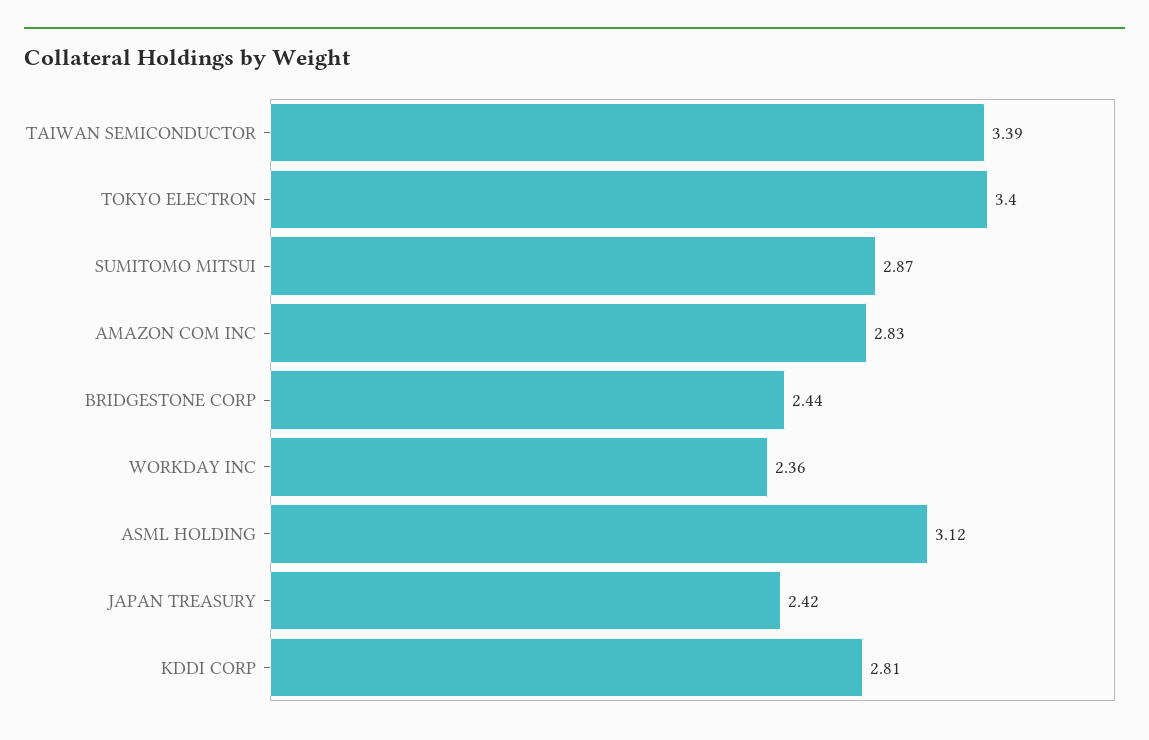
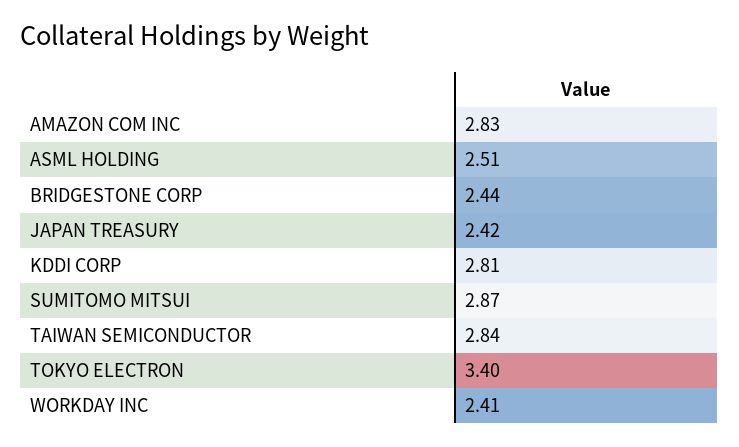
TAIWAN SEMICONDUCTOR: 3.39 -> 2.84
WORKDAY INC: 2.36 -> 2.41
ASML HOLDING: 3.12 -> 2.51

